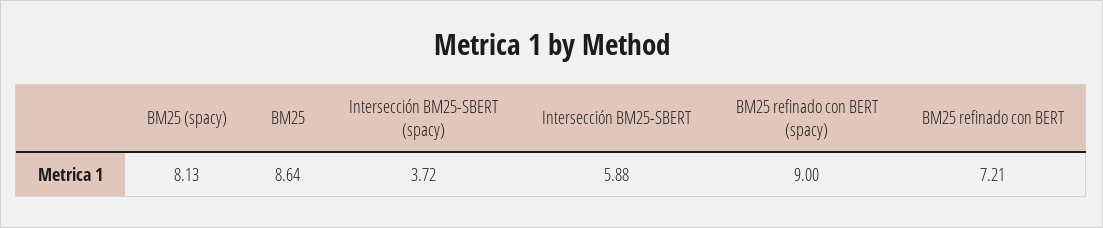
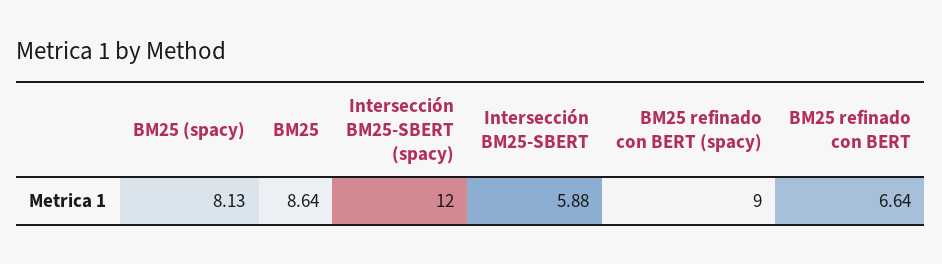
Intersección BM25-SBERT (spacy): 3.72 -> 12
BM25 refinado con BERT: 7.21 -> 6.64

